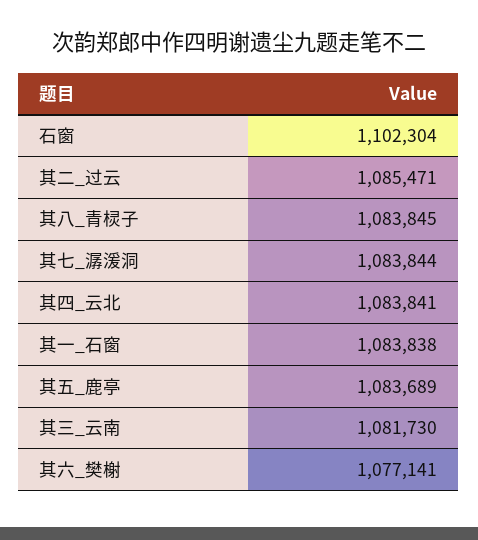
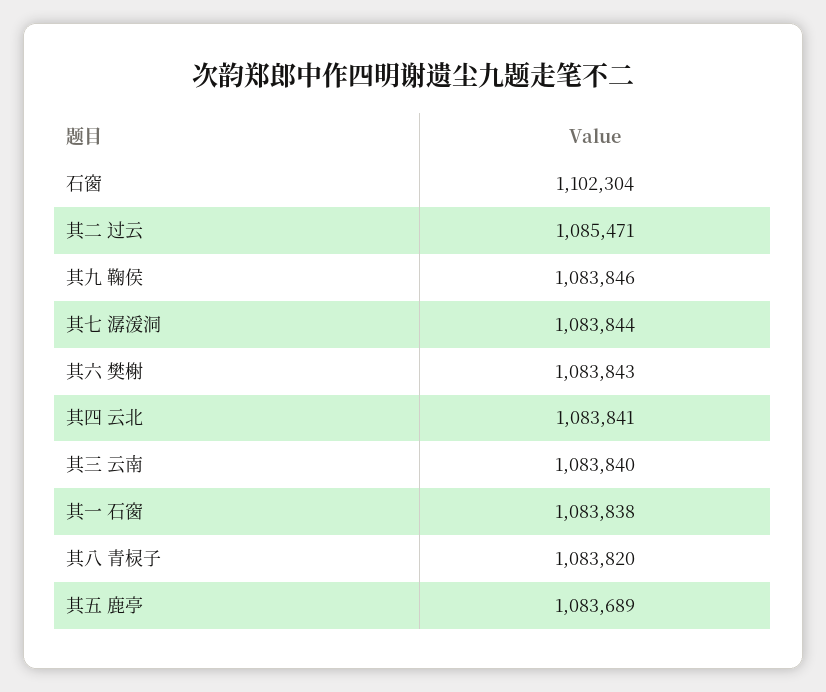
其八_青棂子: 1083845 -> 1083820
其三_云南: 1081730 -> 1083840
其六_樊榭: 1077141 -> 1083843
其九 鞠侯: none -> 1083846

